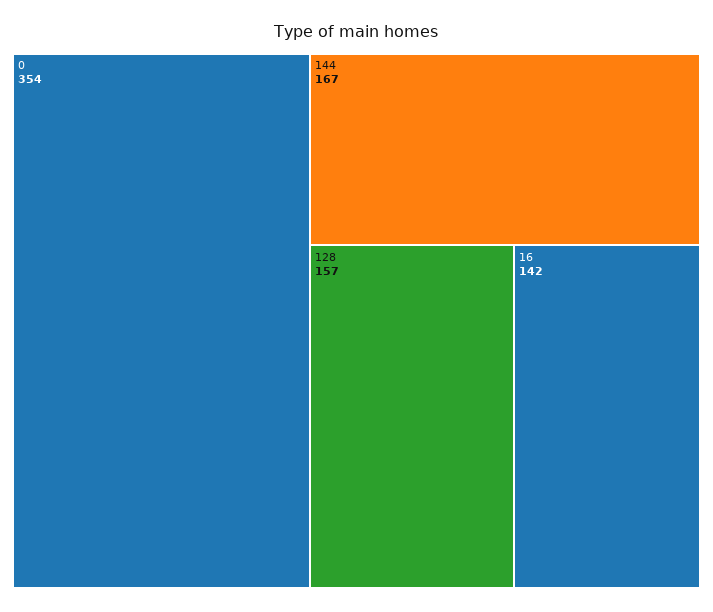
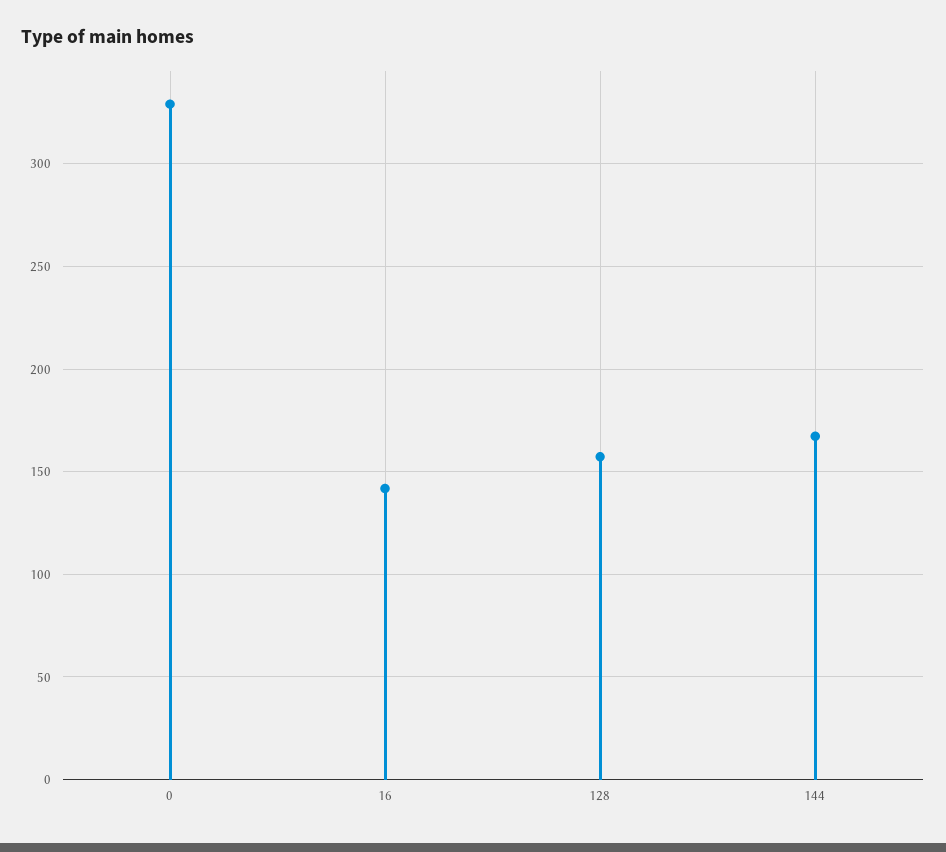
0: 354 -> 330

